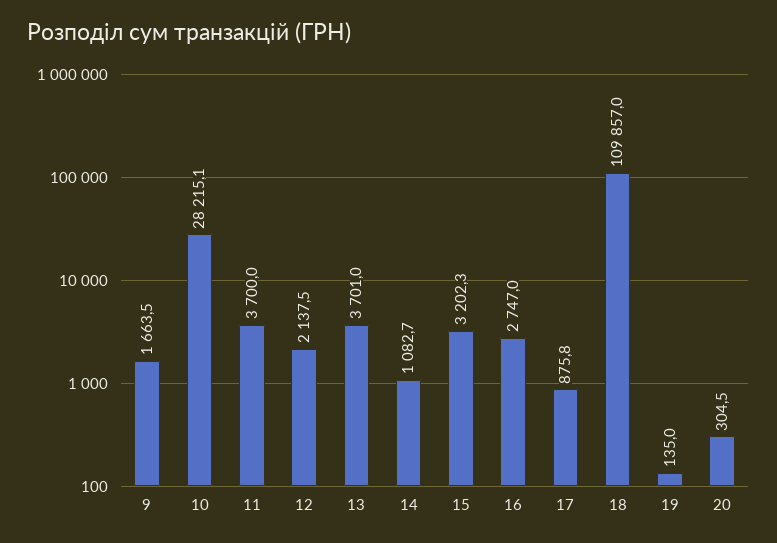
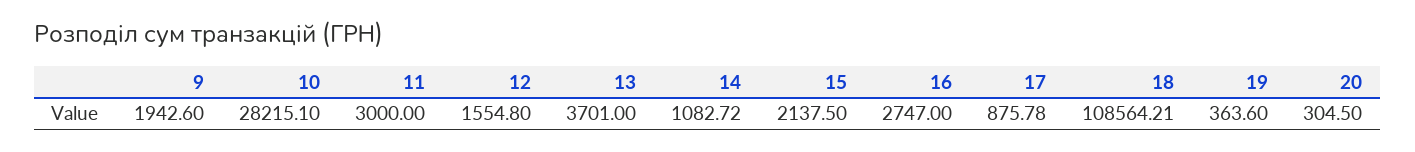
9: 1663.5 -> 1942.6
11: 3700 -> 3000
12: 2137.5 -> 1554.8
15: 3202.3 -> 2137.5
18: 109857 -> 108564.21
19: 135 -> 363.6

